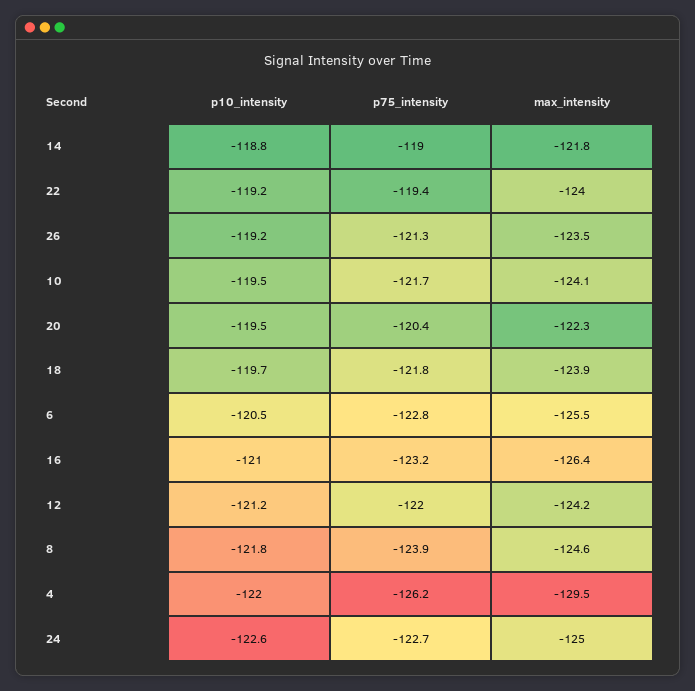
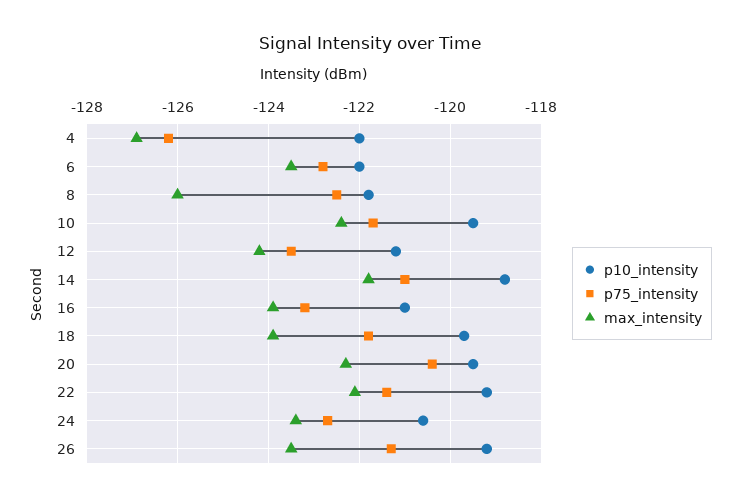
p75_intensity, 14: -119 -> -121
p75_intensity, 22: -119.4 -> -121.5
max_intensity, 22: -124 -> -122
max_intensity, 10: -124.1 -> -122.5
p10_intensity, 6: -120.5 -> -122
max_intensity, 6: -125.5 -> -123.5
max_intensity, 16: -126.4 -> -124
p75_intensity, 12: -122 -> -123.5
p75_intensity, 8: -123.9 -> -122.5
max_intensity, 8: -124.6 -> -126
max_intensity, 4: -129.5 -> -127
p10_intensity, 24: -122.6 -> -120.5
max_intensity, 24: -125 -> -123.5

